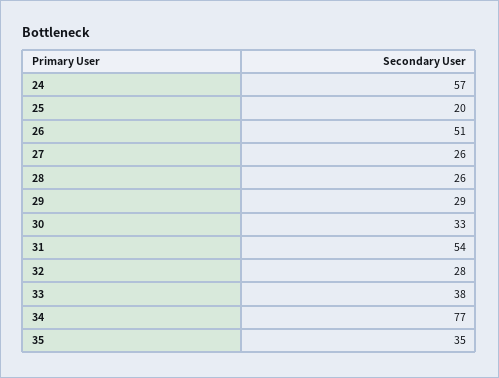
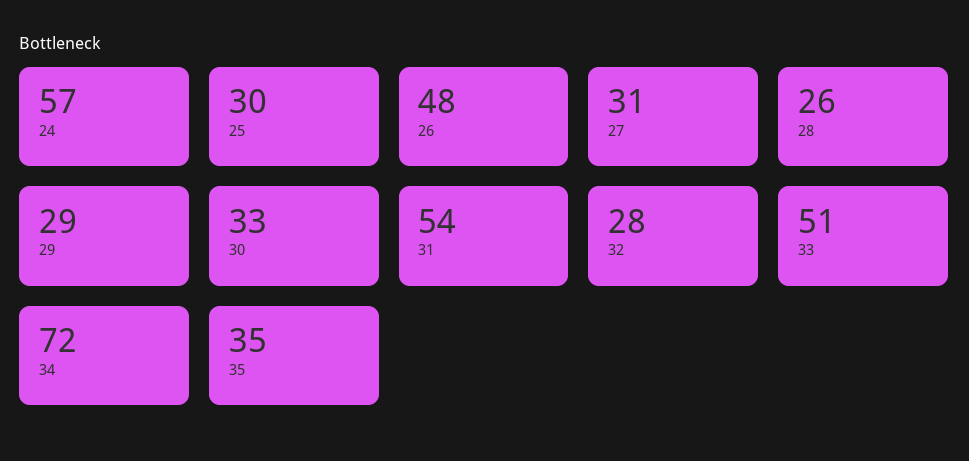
25: 20 -> 30
26: 51 -> 48
27: 26 -> 31
33: 38 -> 51
34: 77 -> 72

